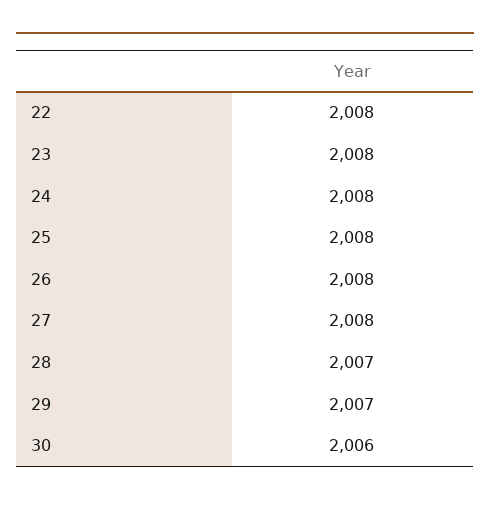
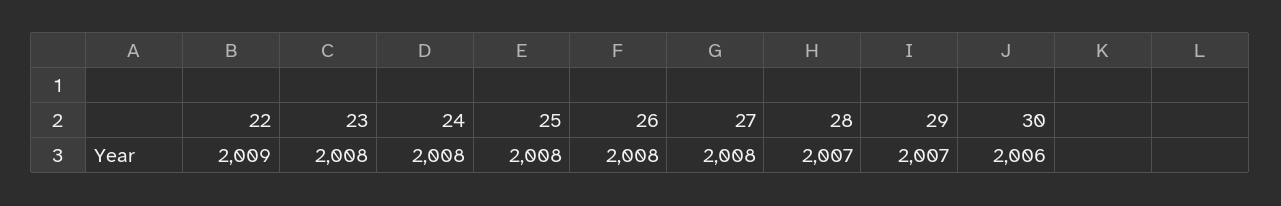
22: 2008 -> 2009

